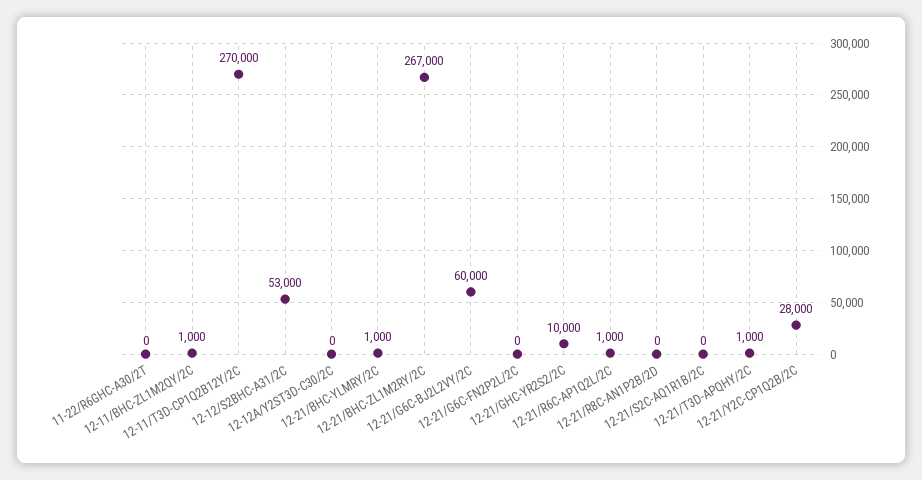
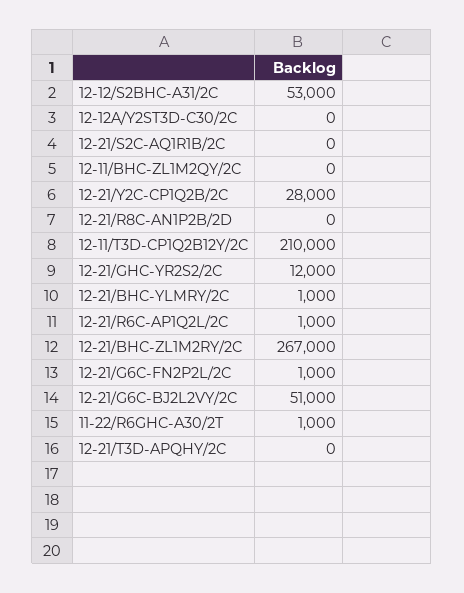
11-22/R6GHC-A30/2T: 0 -> 1000
12-11/BHC-ZL1M2QY/2C: 1000 -> 0
12-11/T3D-CP1Q2B12Y/2C: 270000 -> 210000
12-21/G6C-BJ2L2VY/2C: 60000 -> 51000
12-21/G6C-FN2P2L/2C: 0 -> 1000
12-21/GHC-YR2S2/2C: 10000 -> 12000
12-21/T3D-APQHY/2C: 1000 -> 0

